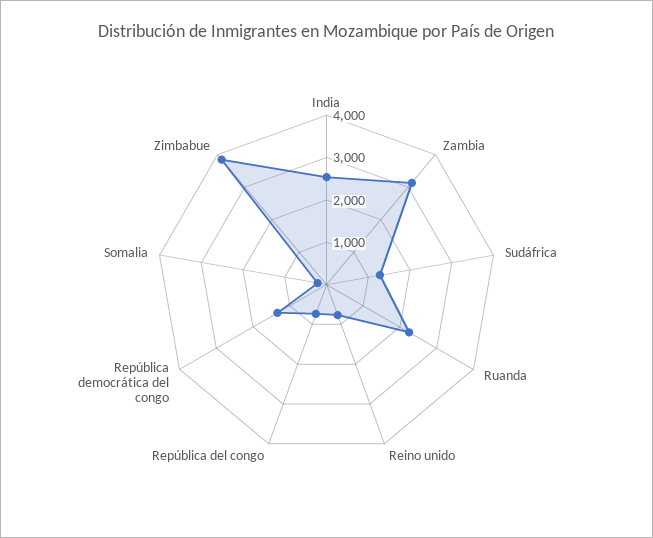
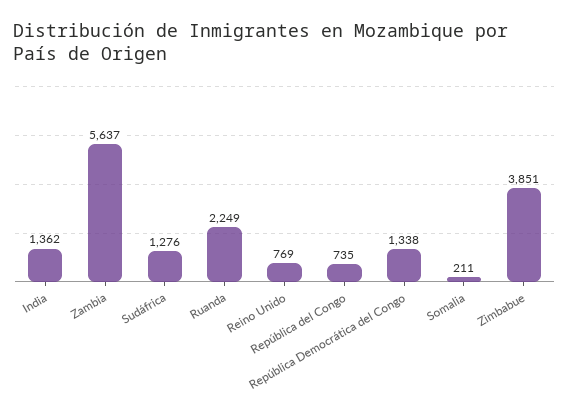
India: 2600 -> 1362
Zambia: 3200 -> 5637

